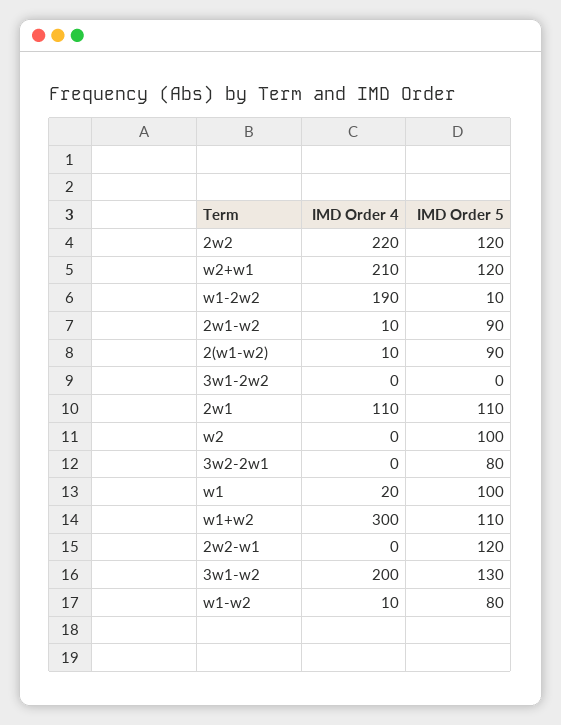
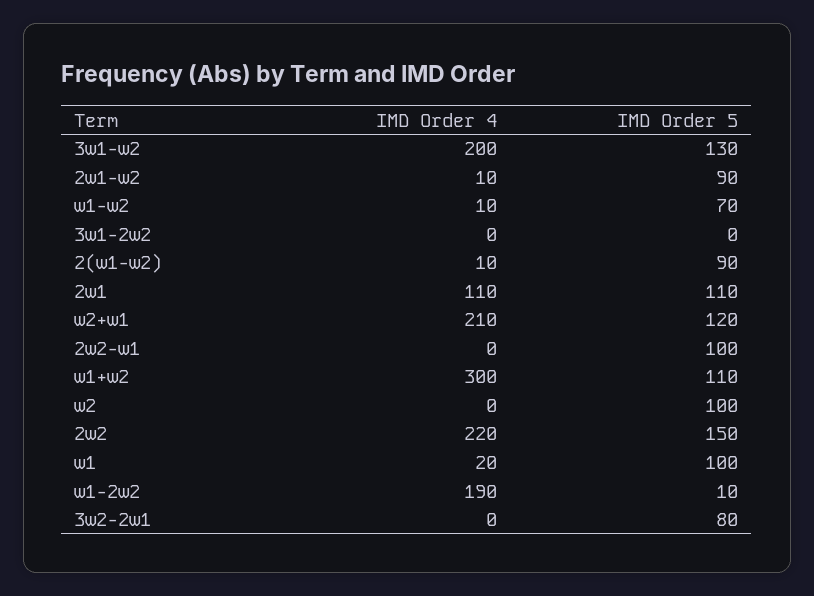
IMD Order 5, 2w2: 120 -> 150
IMD Order 5, 2w2-w1: 120 -> 100
IMD Order 5, w1-w2: 80 -> 70

